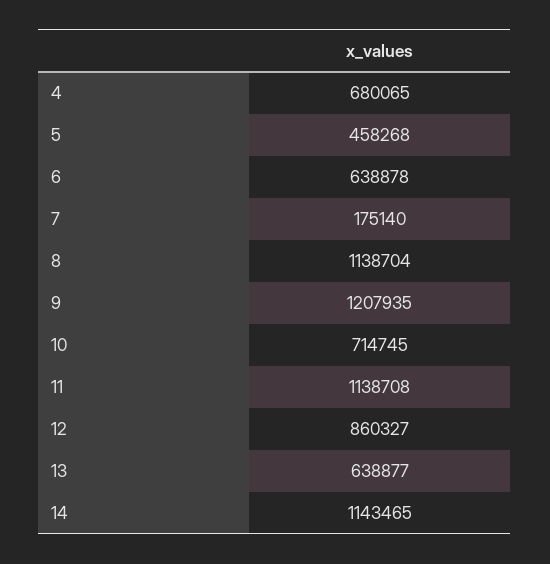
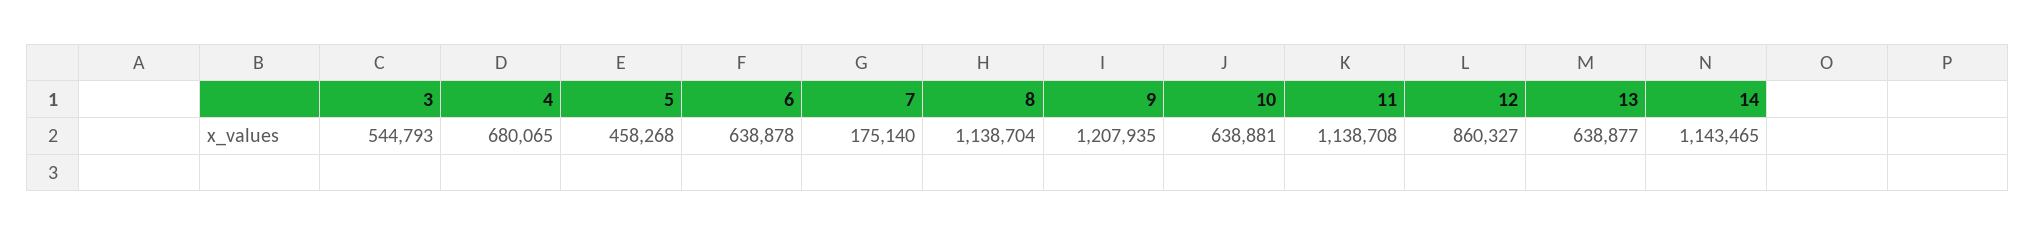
10: 714745 -> 638881
3: none -> 544793

